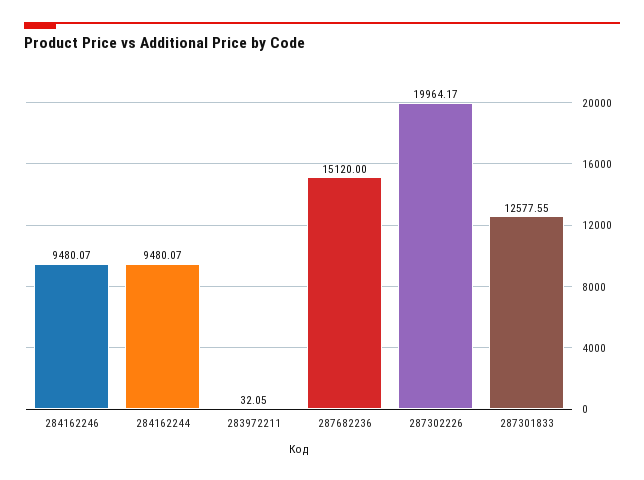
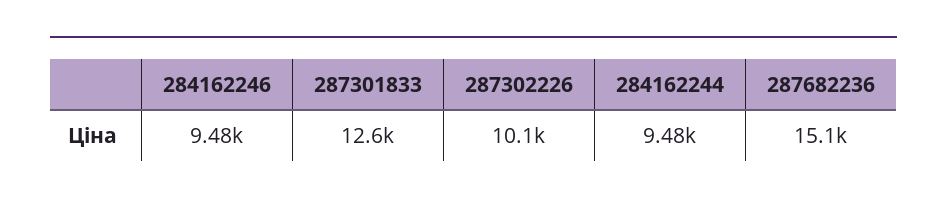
283972211: 32.05 -> none
287302226: 19964.17 -> 10100

